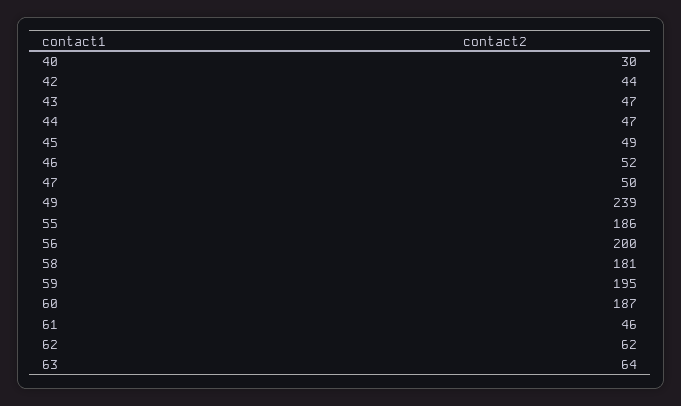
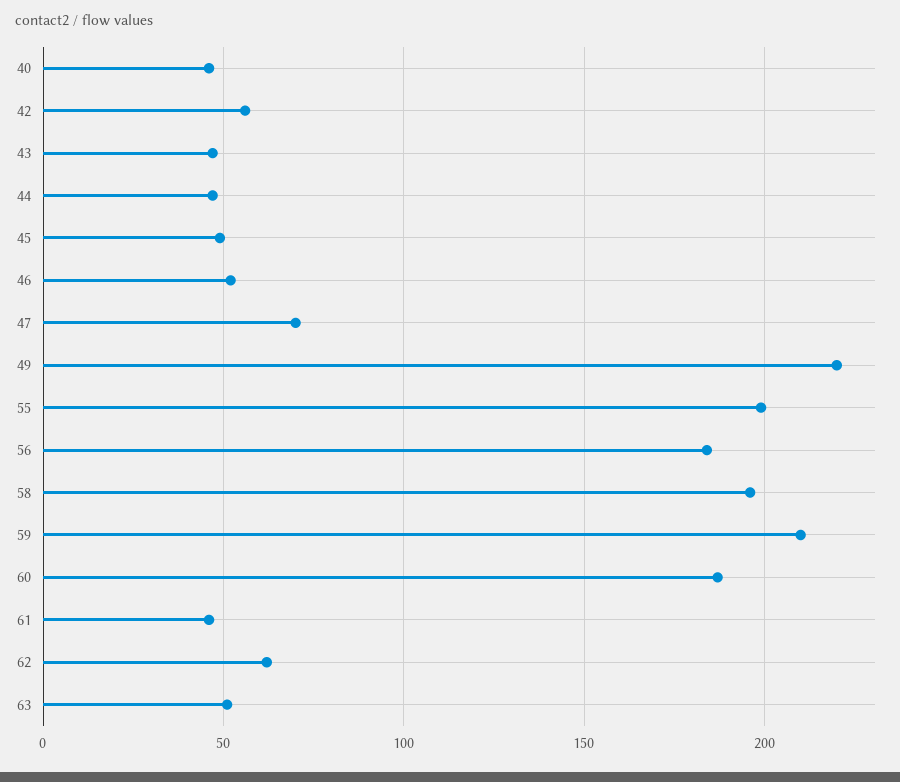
40: 30 -> 45
42: 44 -> 55
47: 50 -> 70
49: 239 -> 220
55: 186 -> 200
56: 200 -> 185
58: 181 -> 195
59: 195 -> 210
63: 64 -> 50

